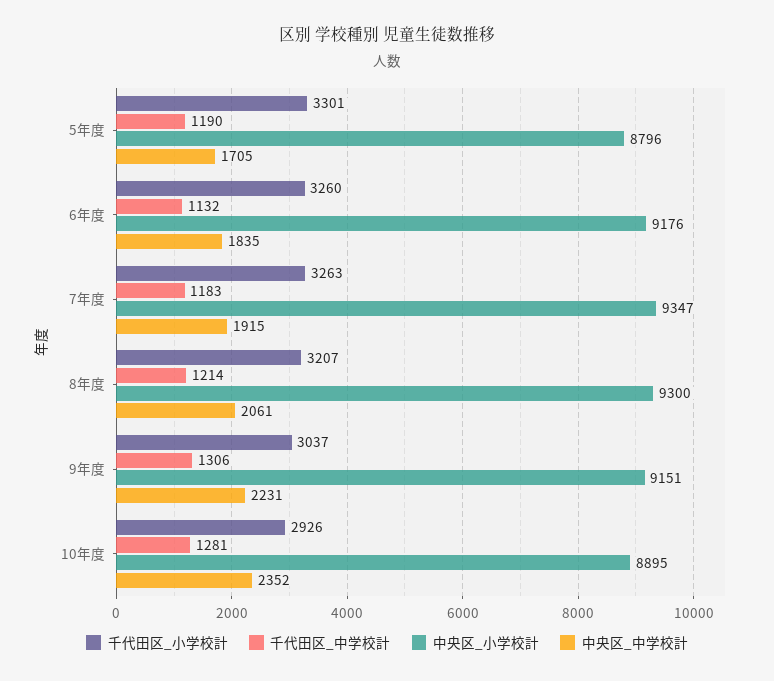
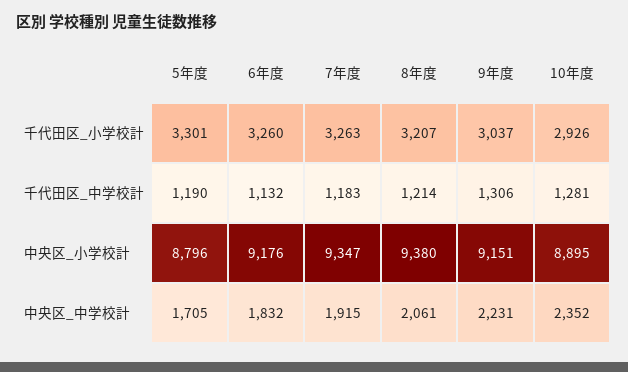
中央区_中学校計, 6年度: 1835 -> 1832
中央区_小学校計, 8年度: 9300 -> 9380

